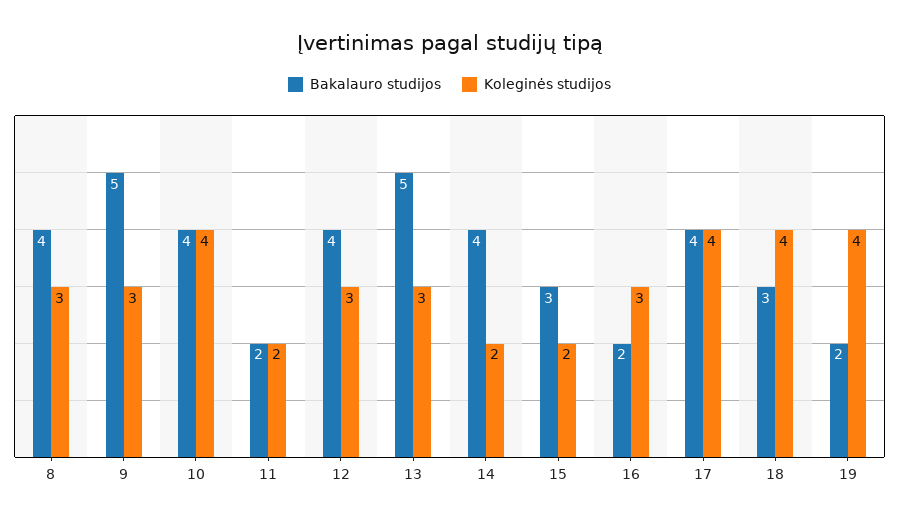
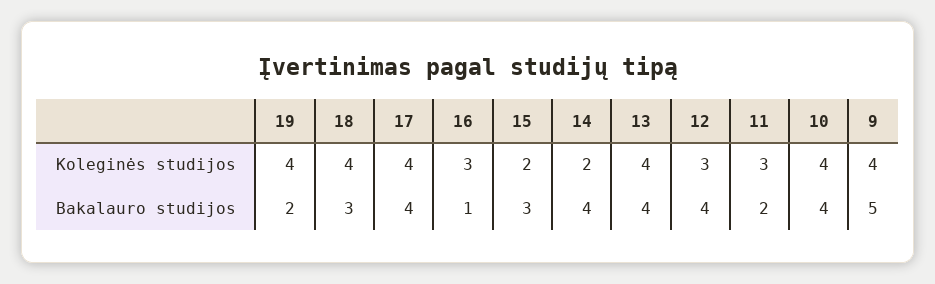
Bakalauro studijos, 8: 4 -> none
Koleginės studijos, 8: 3 -> none
Koleginės studijos, 9: 3 -> 4
Koleginės studijos, 11: 2 -> 3
Bakalauro studijos, 13: 5 -> 4
Koleginės studijos, 13: 3 -> 4
Bakalauro studijos, 16: 2 -> 1

